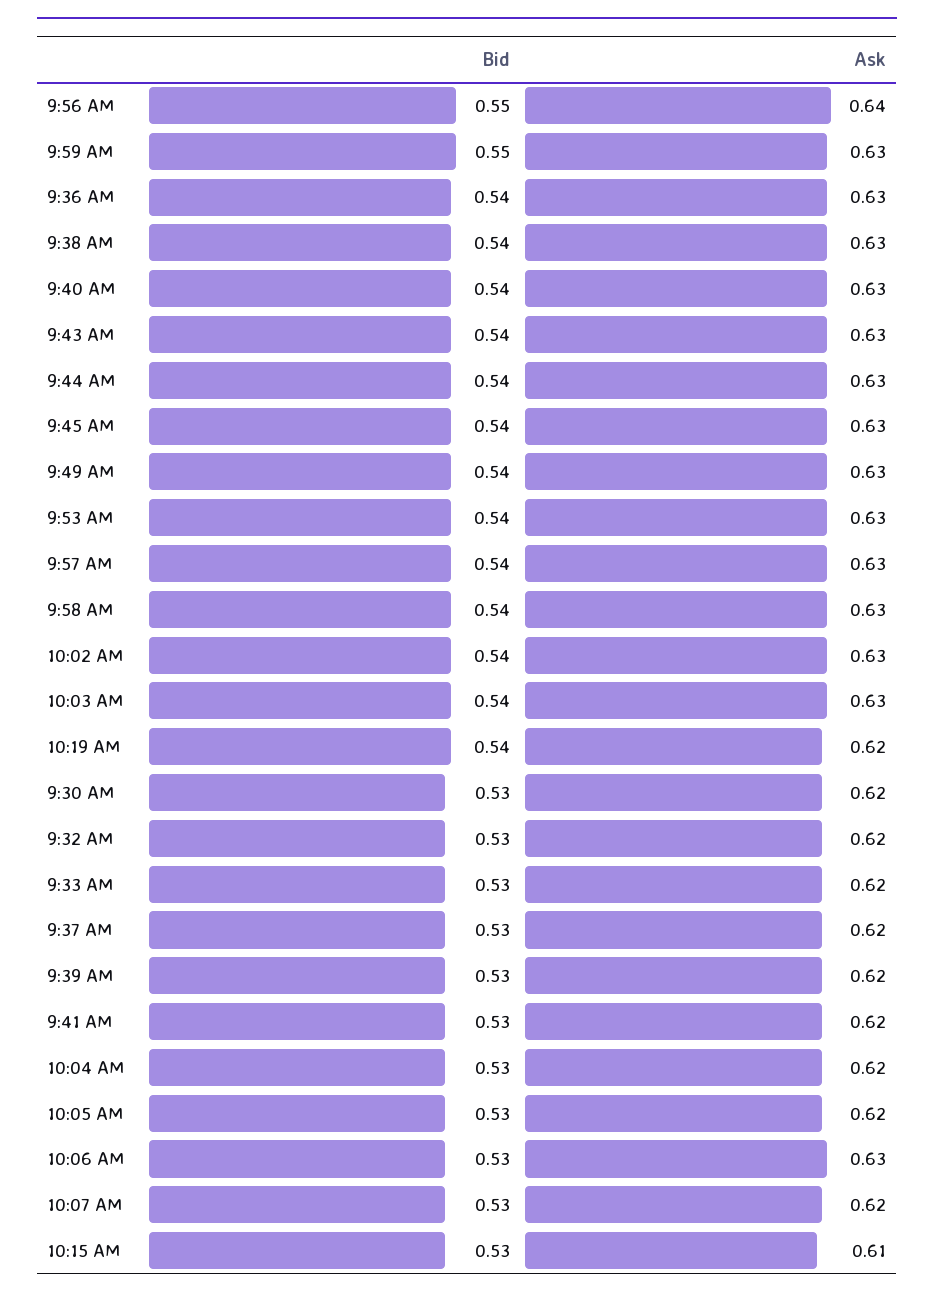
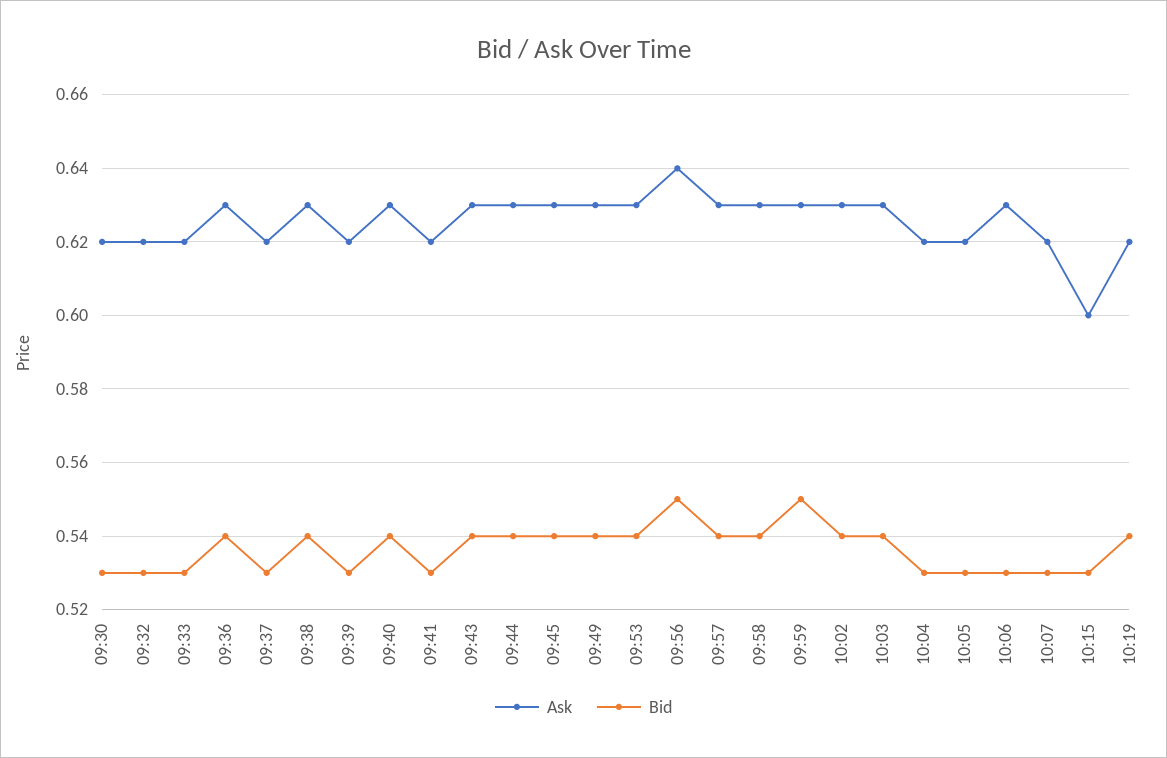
Ask, 10:15 AM: 0.61 -> 0.6

